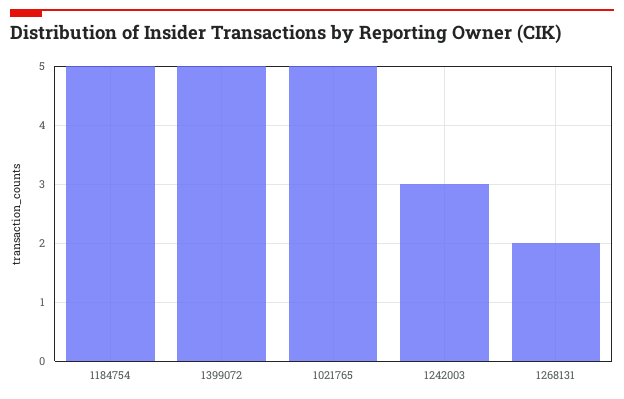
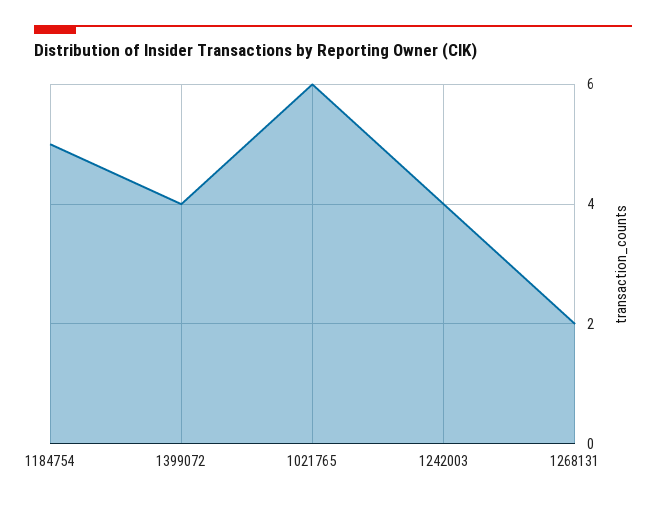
1399072: 5 -> 4
1021765: 5 -> 6
1242003: 3 -> 4

